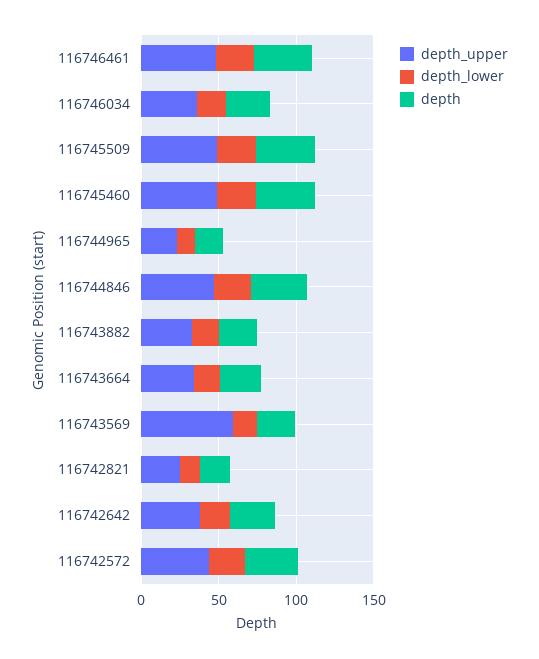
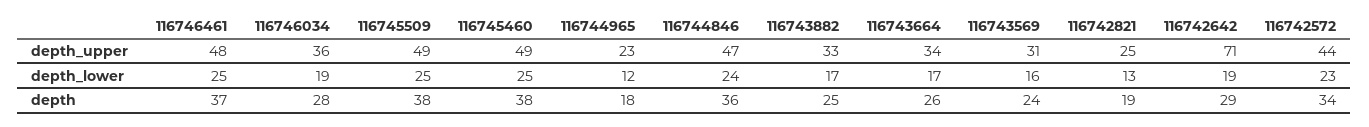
depth_upper, 116743569: 60 -> 31
depth_upper, 116742642: 40 -> 71

